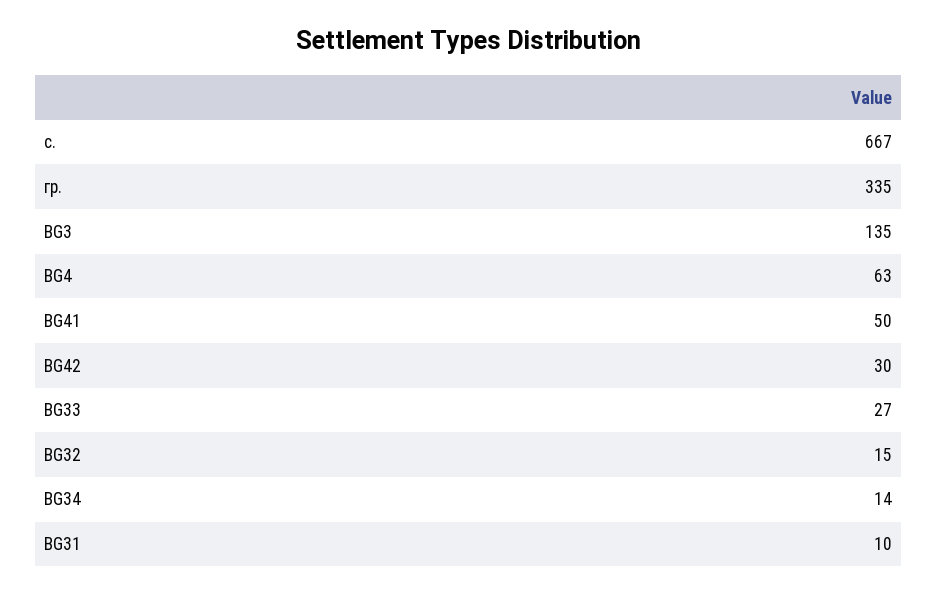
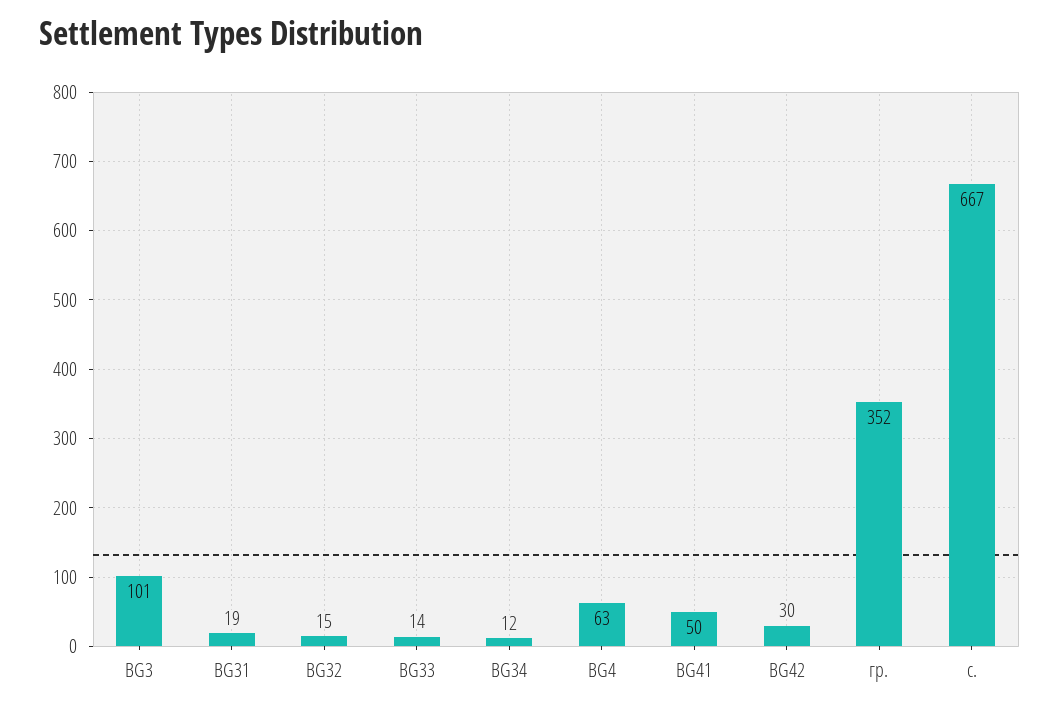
гр.: 335 -> 352
BG3: 135 -> 101
BG33: 27 -> 14
BG34: 14 -> 12
BG31: 10 -> 19

